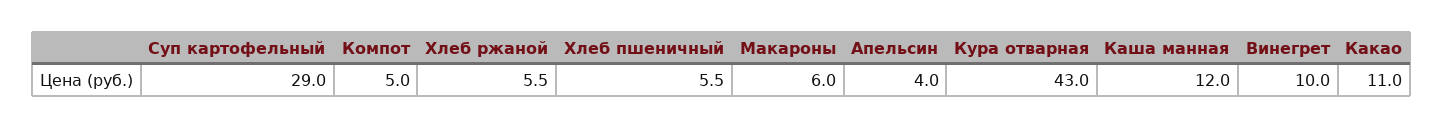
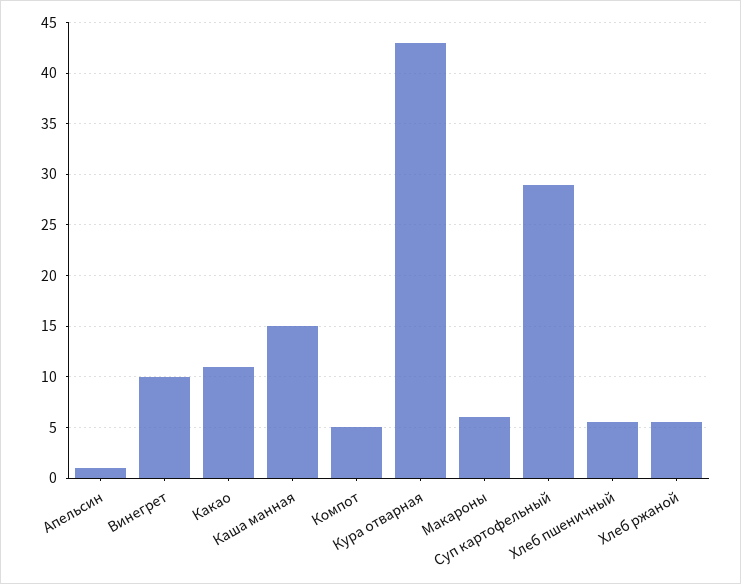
Апельсин: 4 -> 1
Каша манная: 12 -> 15

